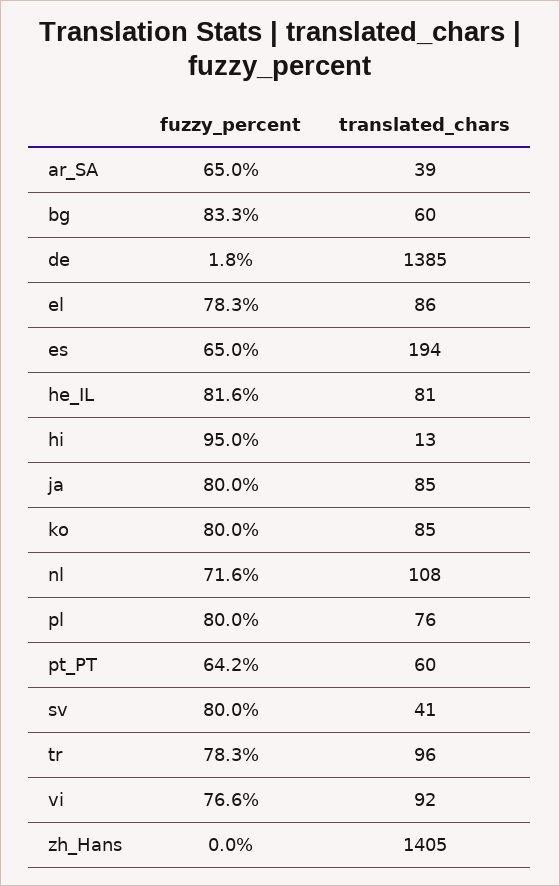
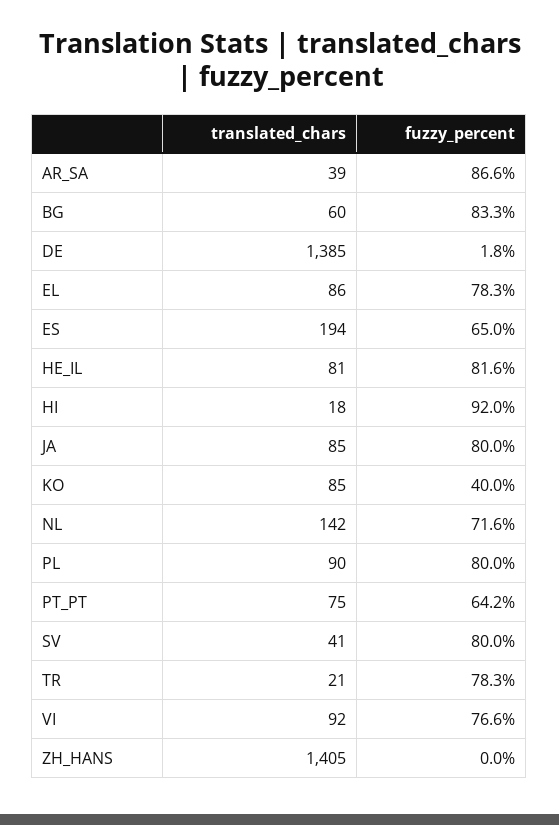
fuzzy_percent, ar_SA: 65 -> 86.6
fuzzy_percent, hi: 95 -> 92
translated_chars, hi: 13 -> 18
fuzzy_percent, ko: 80 -> 40
translated_chars, nl: 108 -> 142
translated_chars, pl: 76 -> 90
translated_chars, pt_PT: 60 -> 75
translated_chars, tr: 96 -> 21

